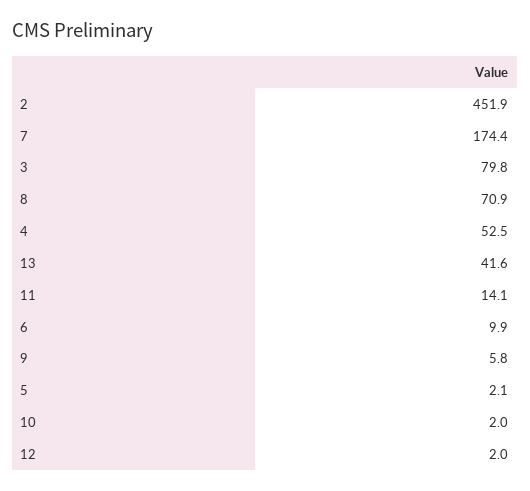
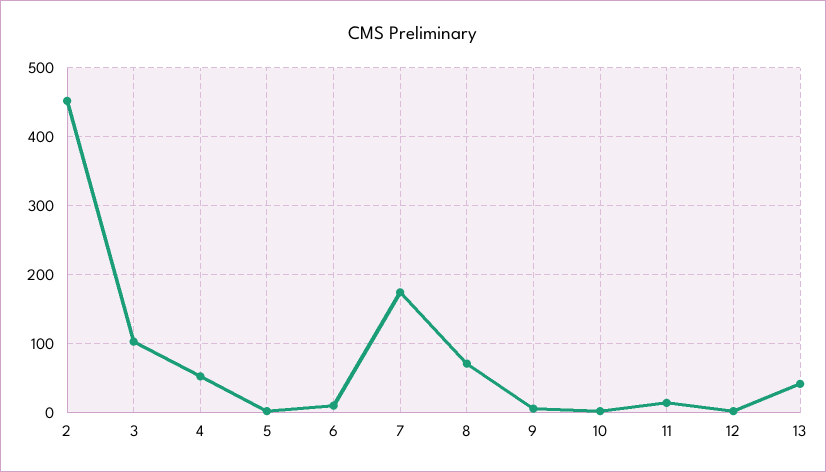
3: 79.8 -> 100

